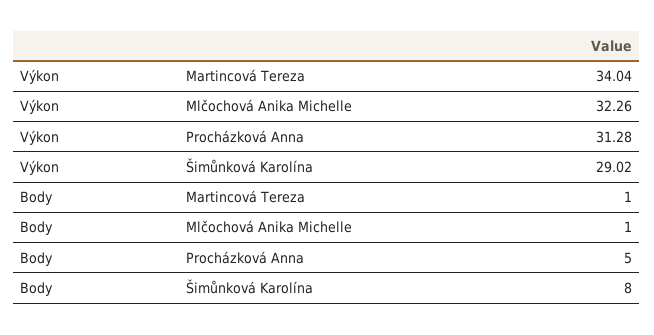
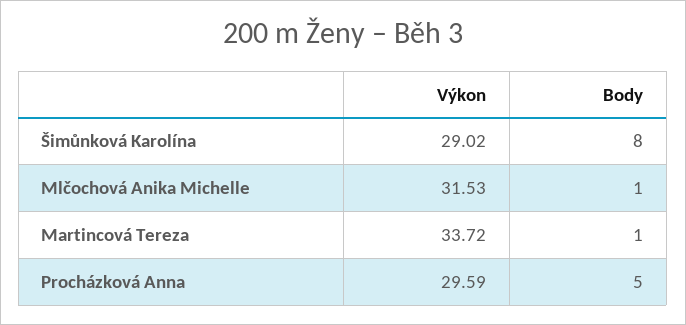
Výkon, Martincová Tereza: 34.04 -> 33.72
Výkon, Mlčochová Anika Michelle: 32.26 -> 31.53
Výkon, Procházková Anna: 31.28 -> 29.59

